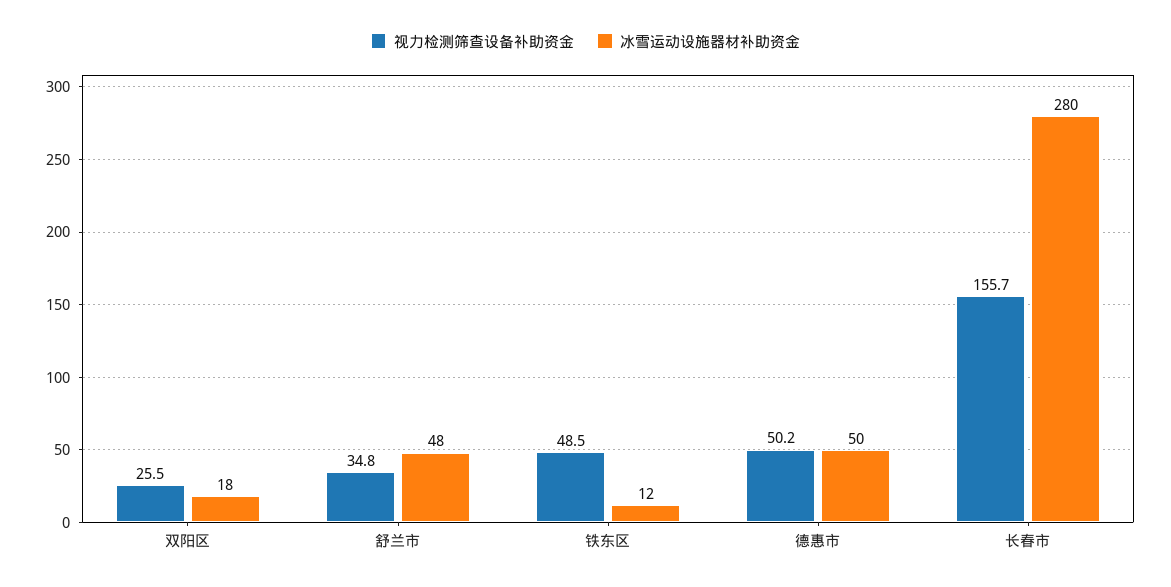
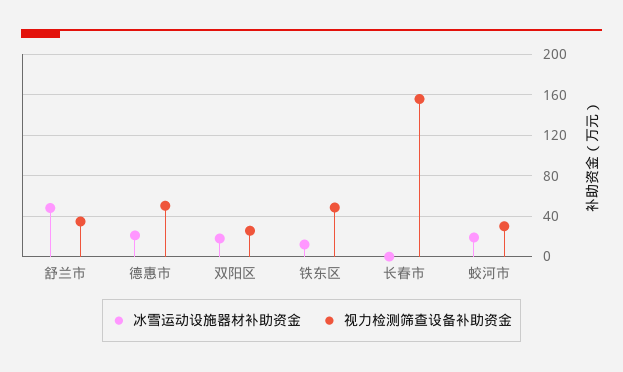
冰雪运动设施器材补助资金, 德惠市: 50 -> 20
冰雪运动设施器材补助资金, 长春市: 280 -> 0
冰雪运动设施器材补助资金, 蛟河市: none -> 20
视力检测筛查设备补助资金, 蛟河市: none -> 30

